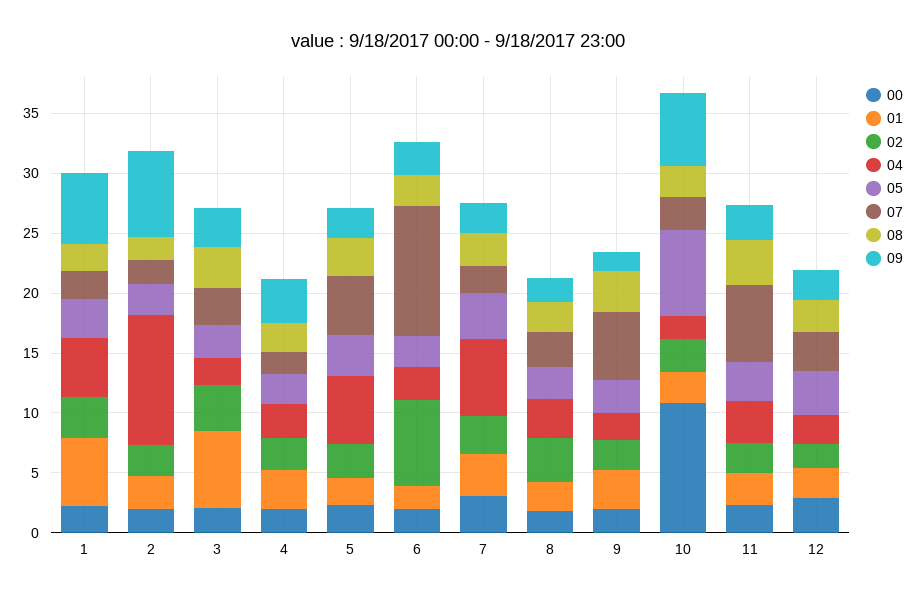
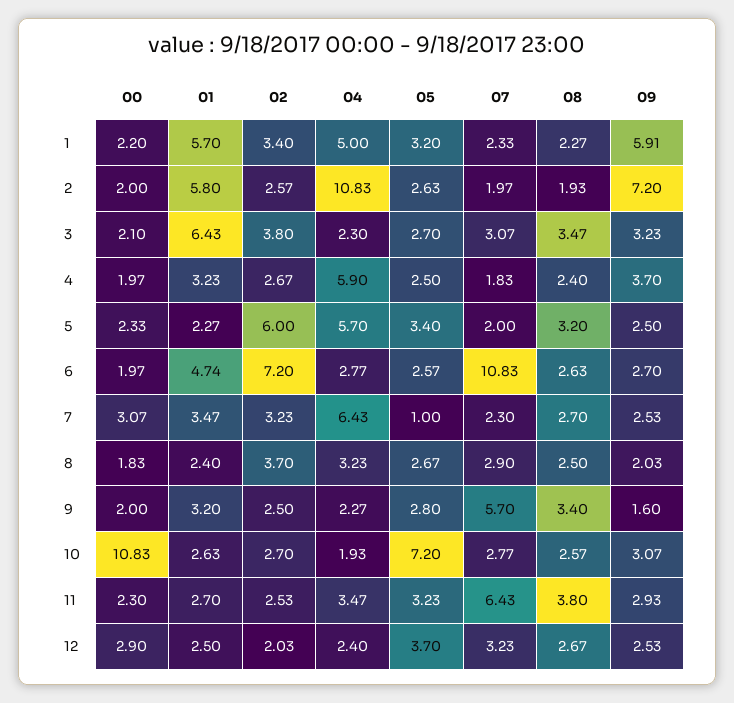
01, 2: 3 -> 5.8
04, 4: 3 -> 5.9
02, 5: 3 -> 6
07, 5: 5 -> 2
01, 6: 2 -> 4.74
05, 7: 4 -> 1
09, 10: 6 -> 3.07

